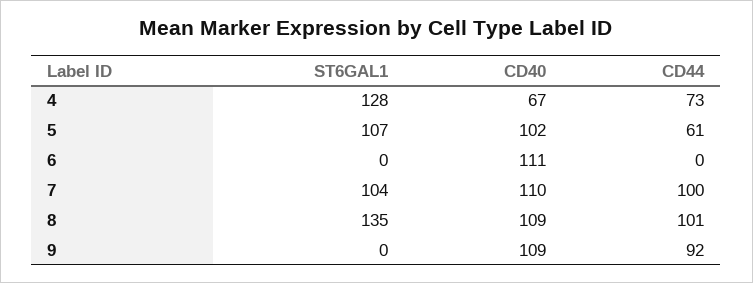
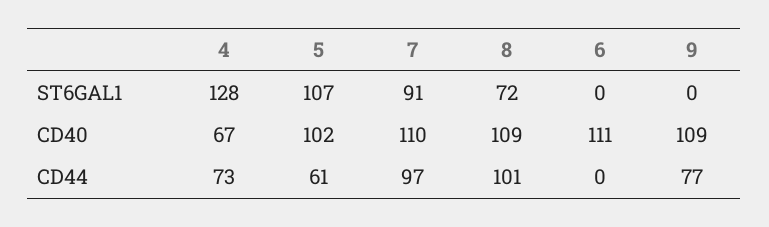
ST6GAL1, 7: 104 -> 91
CD44, 7: 100 -> 97
ST6GAL1, 8: 135 -> 72
CD44, 9: 92 -> 77

